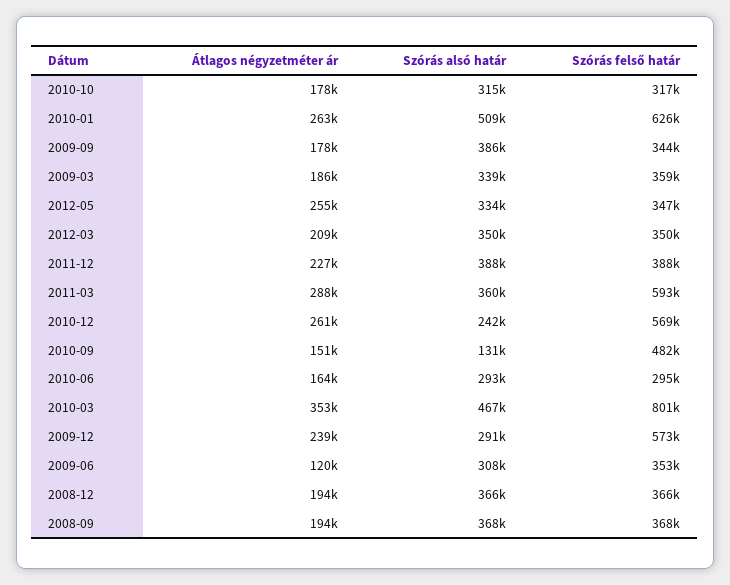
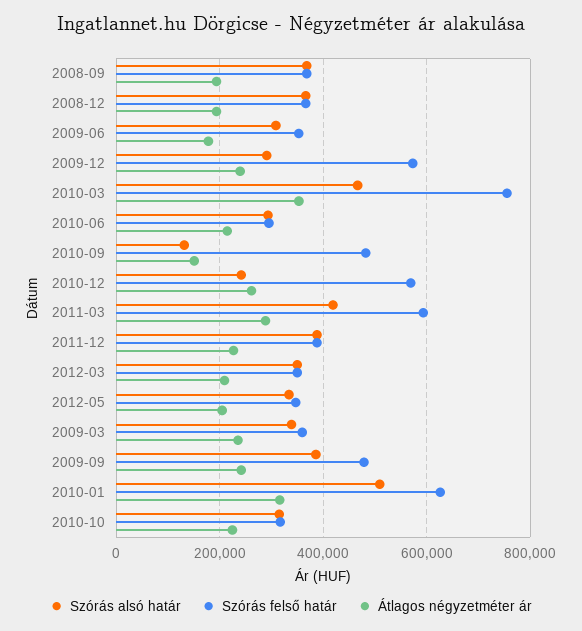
Átlagos négyzetméter ár, 2010-10: 178000 -> 220000
Átlagos négyzetméter ár, 2010-01: 263000 -> 320000
Átlagos négyzetméter ár, 2009-09: 178000 -> 240000
Szórás felső határ, 2009-09: 344000 -> 480000
Átlagos négyzetméter ár, 2009-03: 186000 -> 240000
Átlagos négyzetméter ár, 2012-05: 255000 -> 200000
Szórás alsó határ, 2011-03: 360000 -> 420000
Átlagos négyzetméter ár, 2010-06: 164000 -> 220000
Szórás felső határ, 2010-03: 801000 -> 760000
Átlagos négyzetméter ár, 2009-06: 120000 -> 180000

